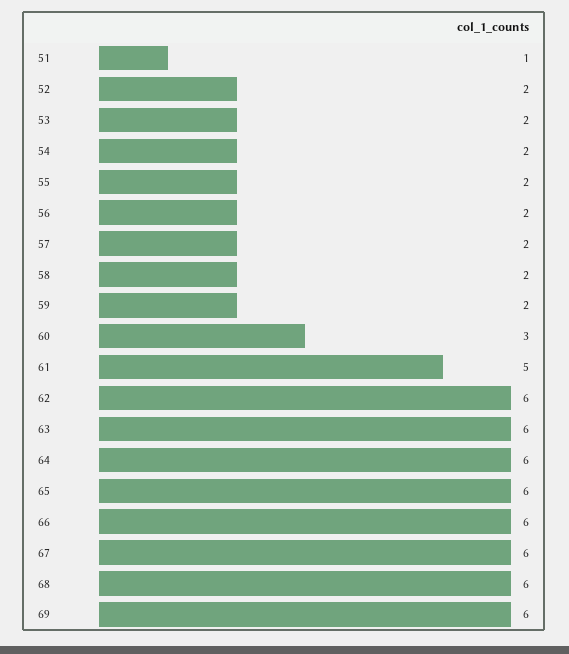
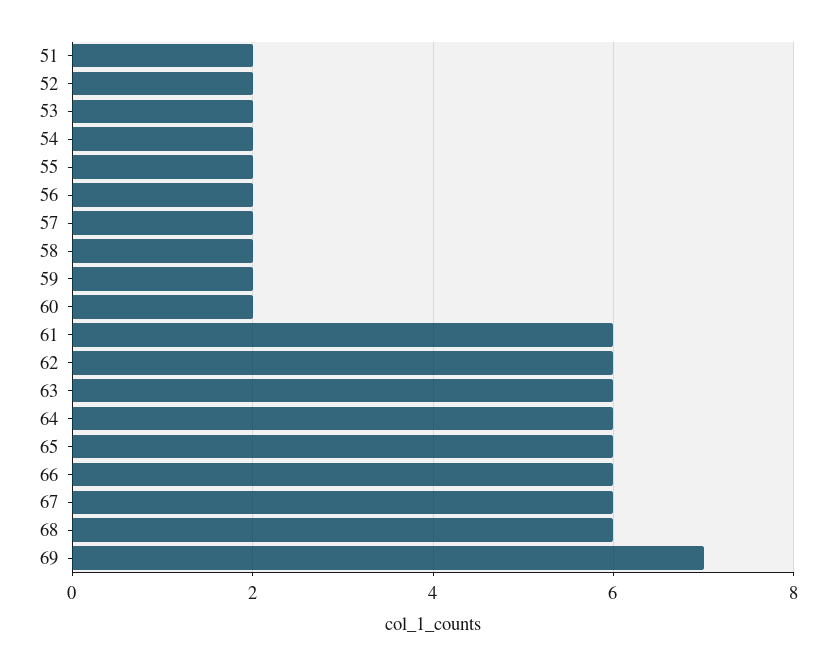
51: 1 -> 2
60: 3 -> 2
61: 5 -> 6
69: 6 -> 7

